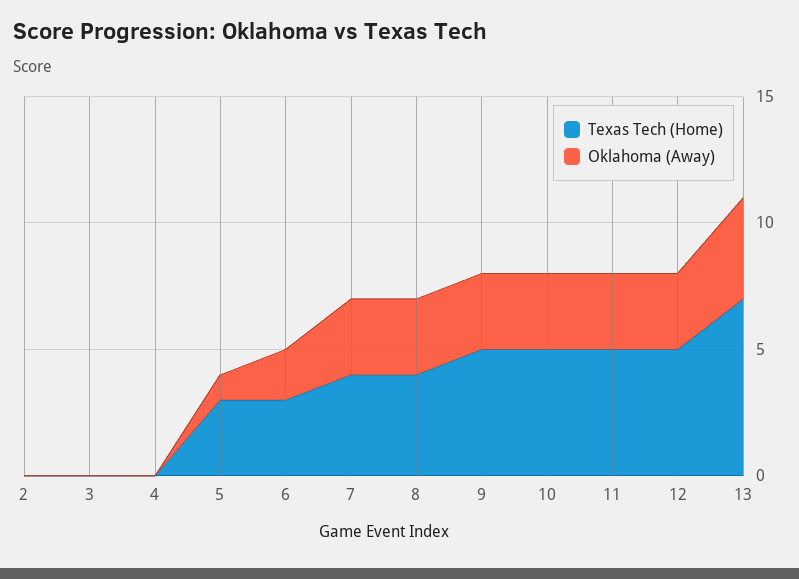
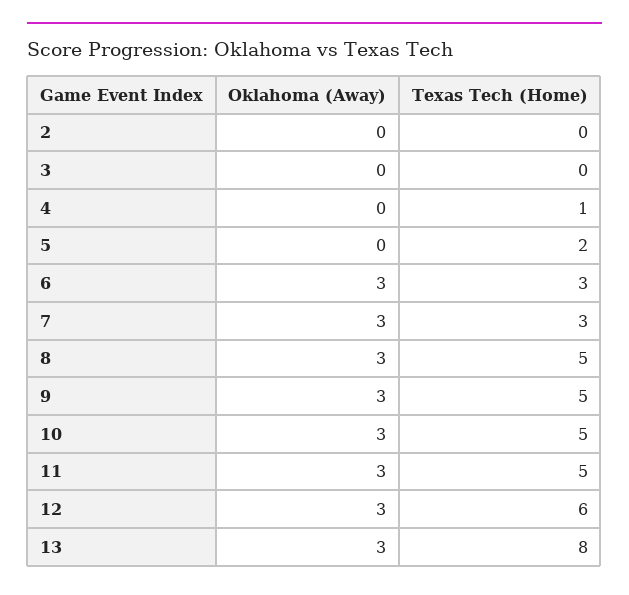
Texas Tech (Home), 4: 0 -> 1
Texas Tech (Home), 5: 3 -> 2
Oklahoma (Away), 5: 1 -> 0
Oklahoma (Away), 6: 2 -> 3
Texas Tech (Home), 7: 4 -> 3
Texas Tech (Home), 8: 4 -> 5
Texas Tech (Home), 12: 5 -> 6
Texas Tech (Home), 13: 7 -> 8
Oklahoma (Away), 13: 4 -> 3

